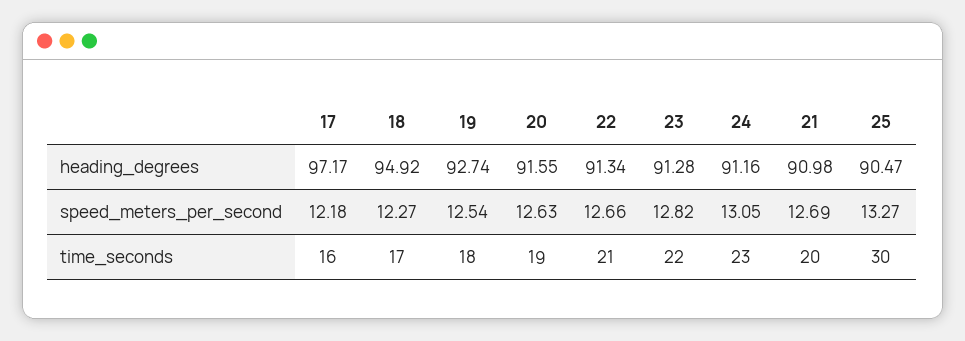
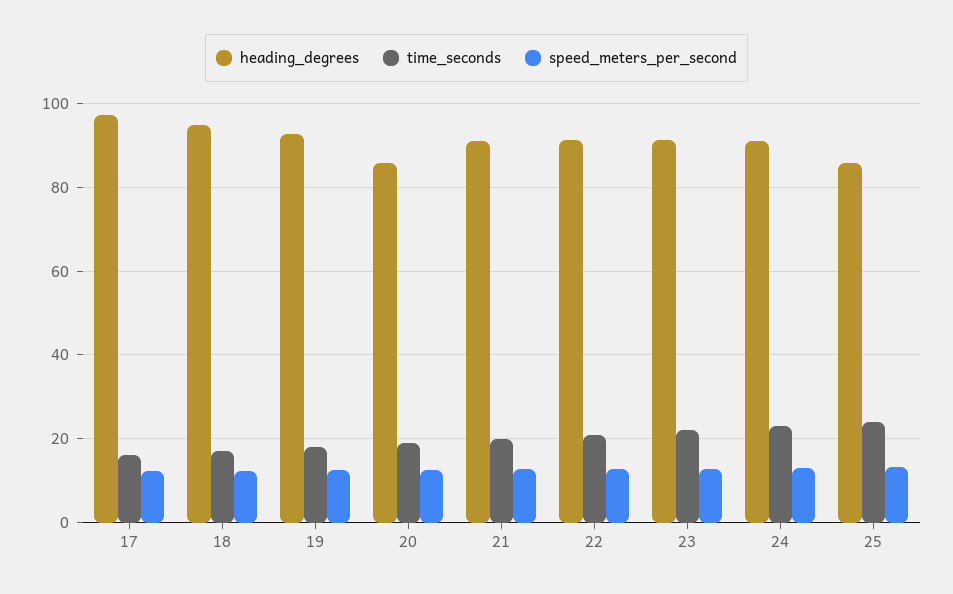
heading_degrees, 20: 91.55 -> 86
heading_degrees, 25: 90.47 -> 86
time_seconds, 25: 30 -> 24

